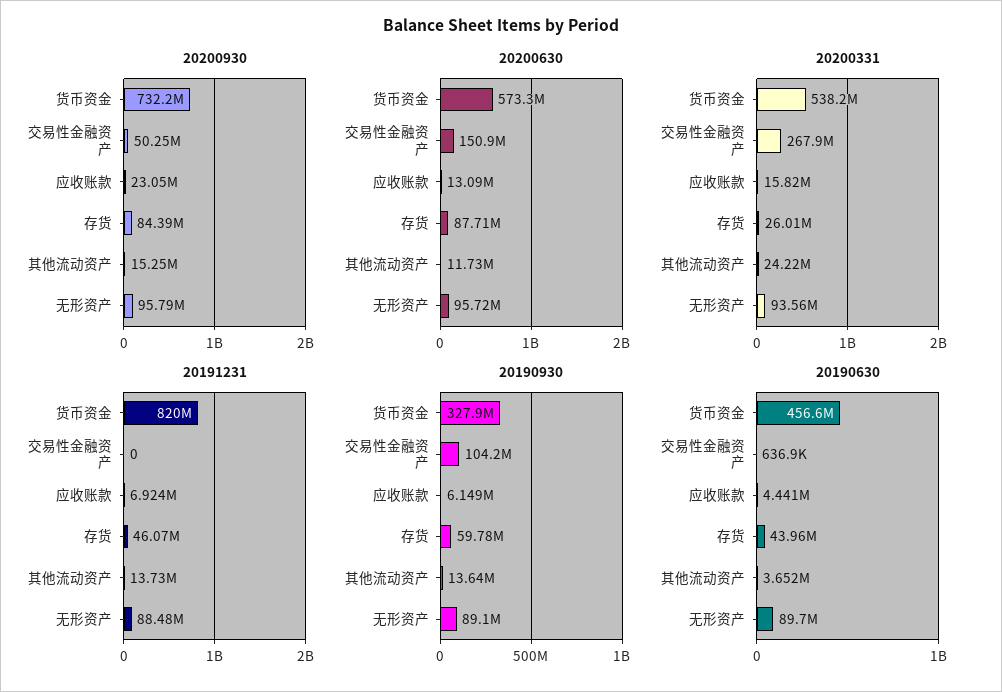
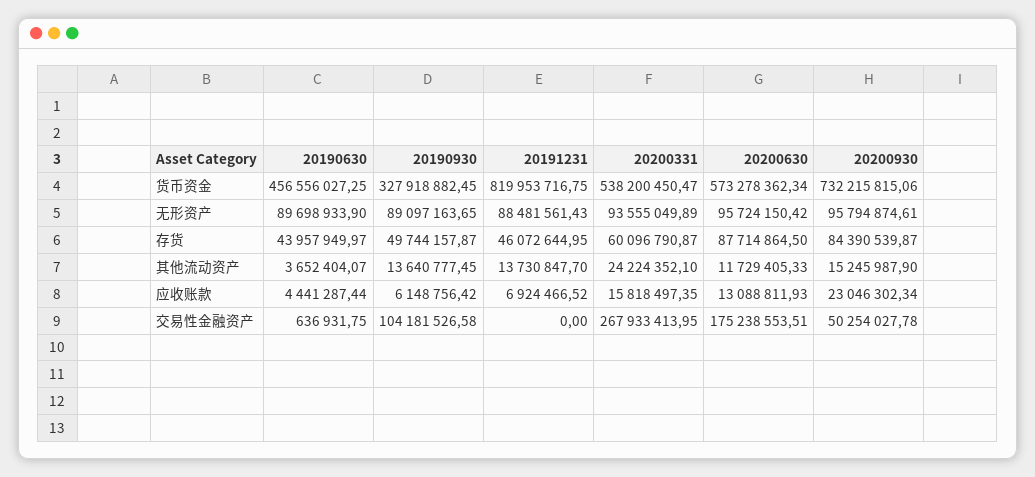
20200630, 交易性金融资产: 150900000 -> 175238553.51
20200331, 存货: 26010000 -> 60096790.87
20190930, 存货: 59780000 -> 49744157.87

